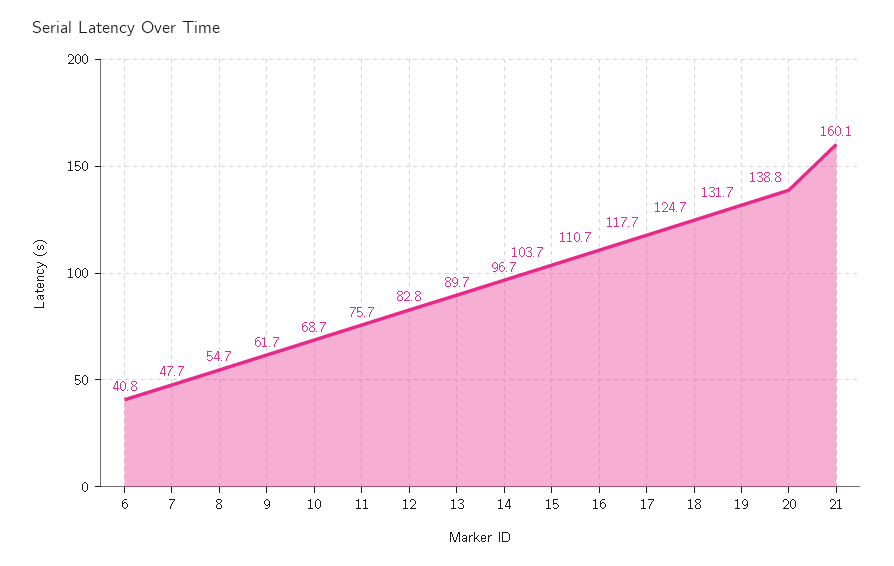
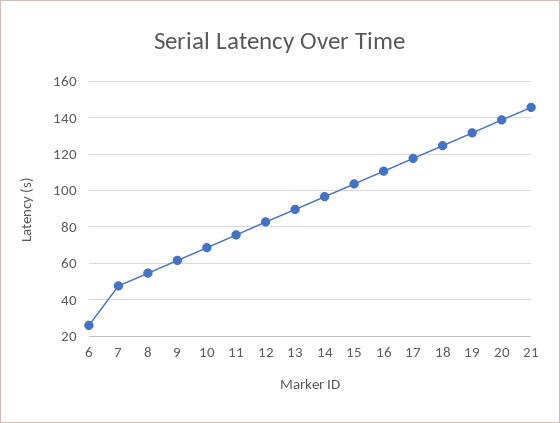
6: 40.8 -> 25
21: 160.1 -> 145

